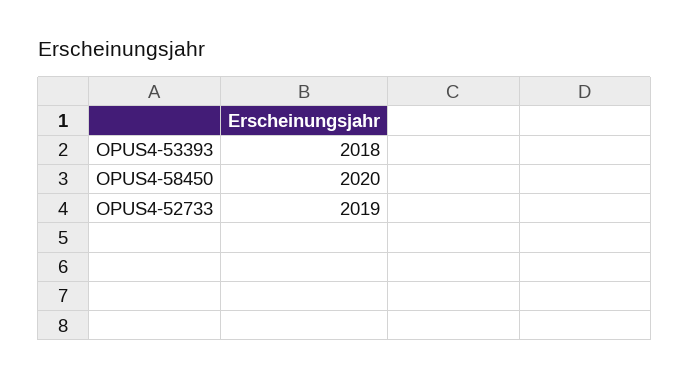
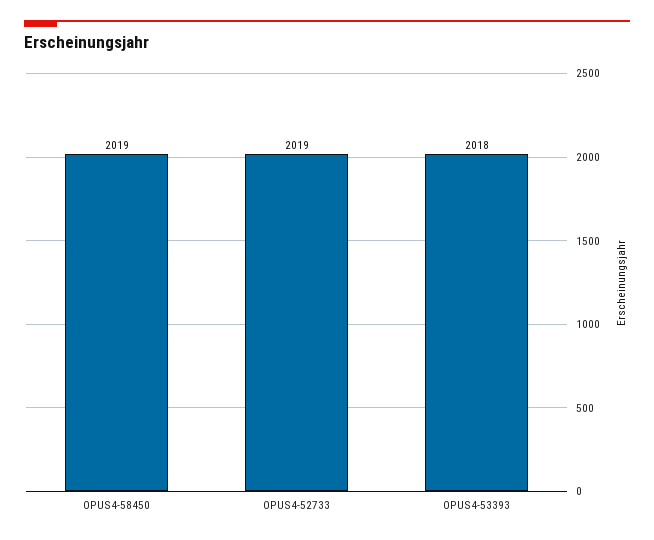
OPUS4-58450: 2020 -> 2019

